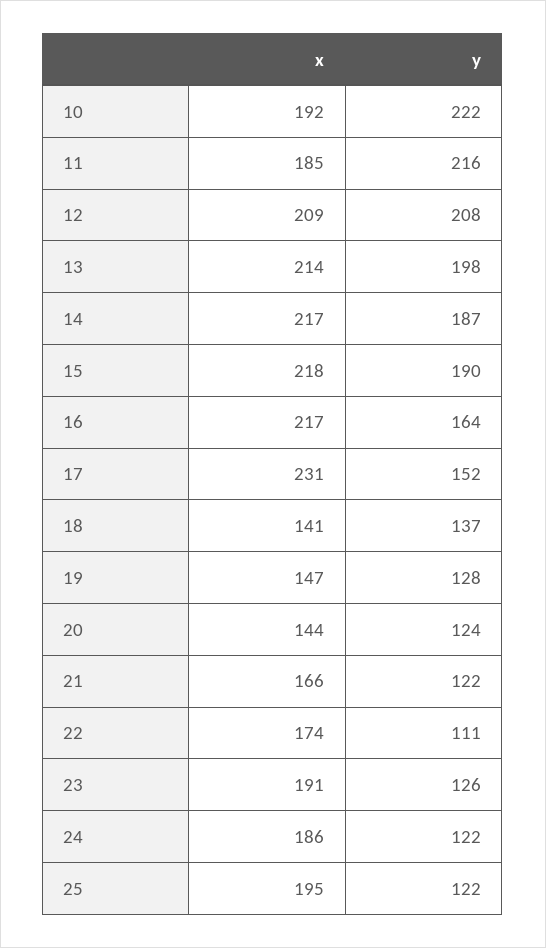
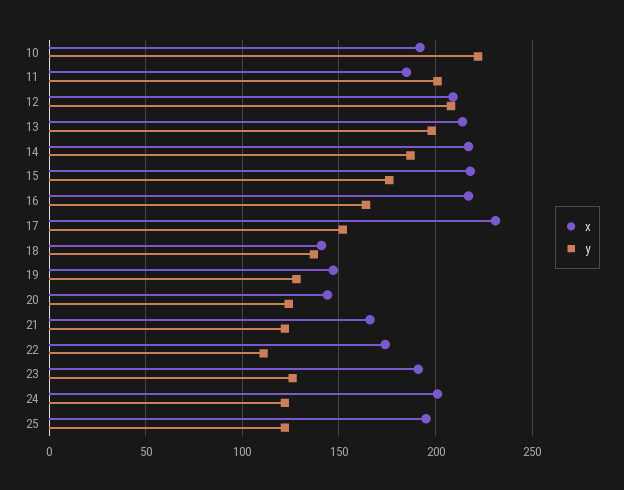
y, 11: 216 -> 200
y, 15: 190 -> 175
x, 24: 186 -> 200

